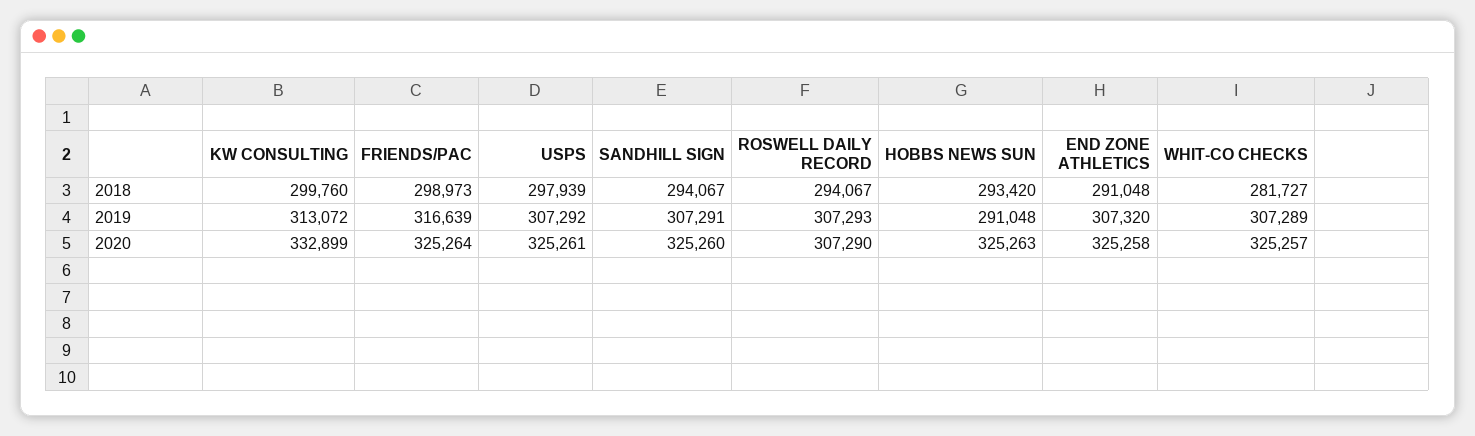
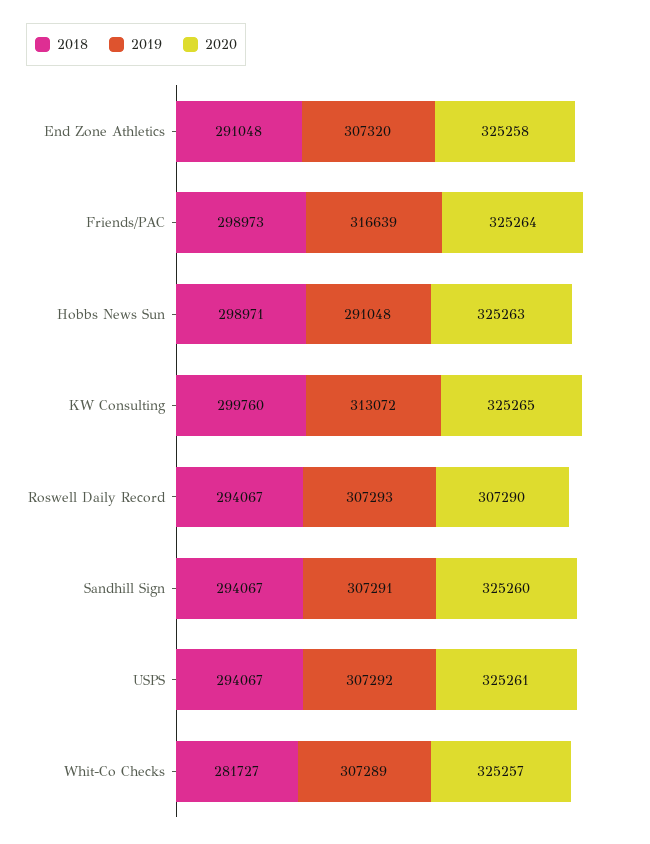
2018, USPS: 297939 -> 294067
2018, HOBBS NEWS SUN: 293420 -> 298971
2020, KW CONSULTING: 332899 -> 325265

